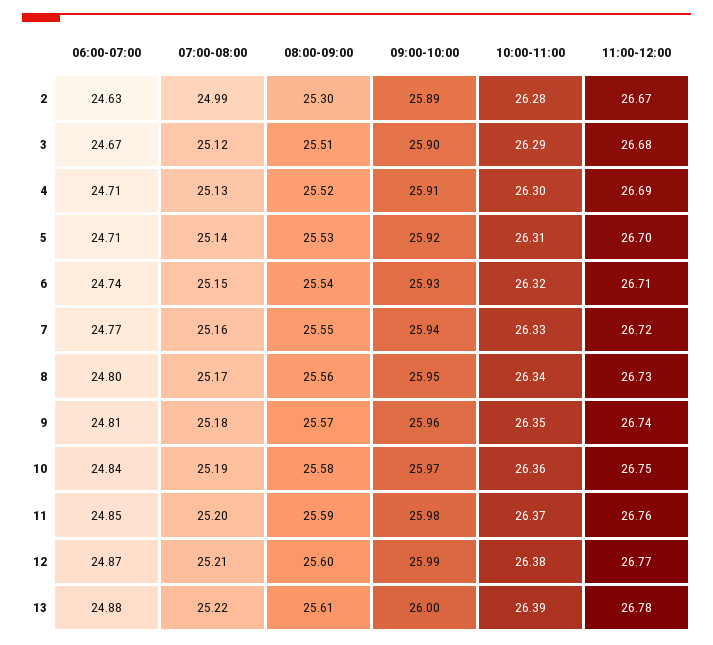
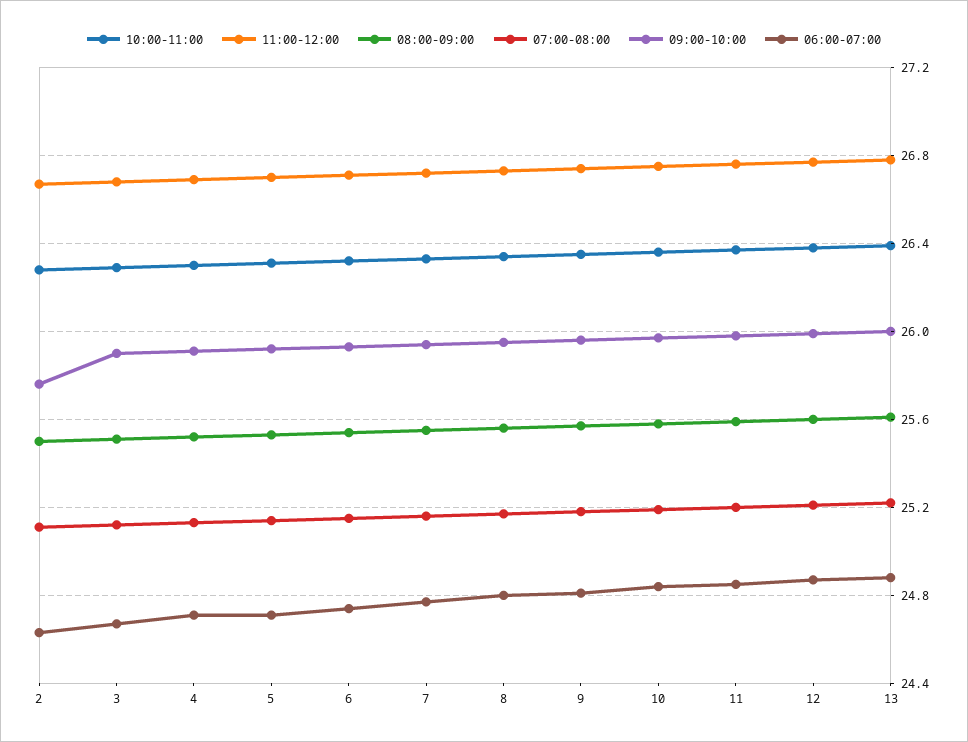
07:00-08:00, 2: 24.99 -> 25.1
08:00-09:00, 2: 25.3 -> 25.5
09:00-10:00, 2: 25.89 -> 25.75

